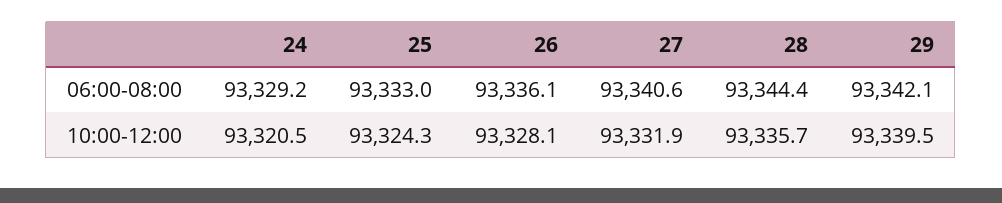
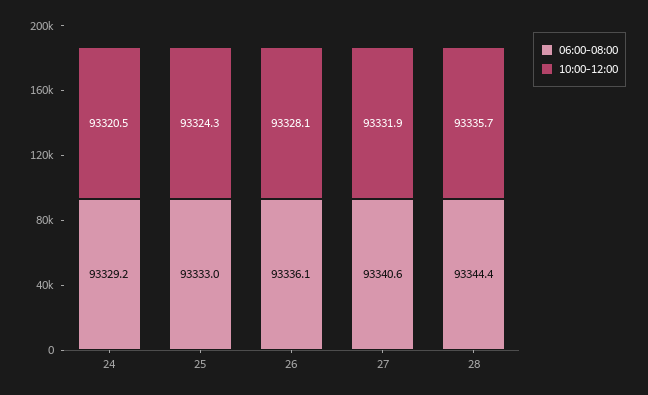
06:00-08:00, 29: 93342.1 -> none
10:00-12:00, 29: 93339.5 -> none

